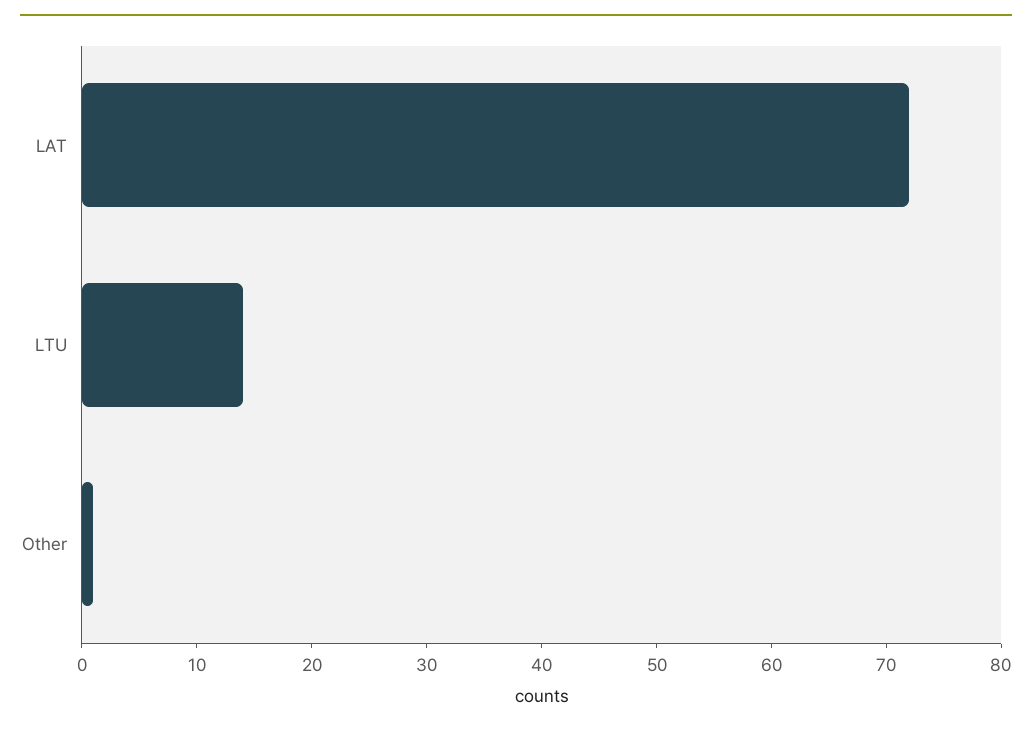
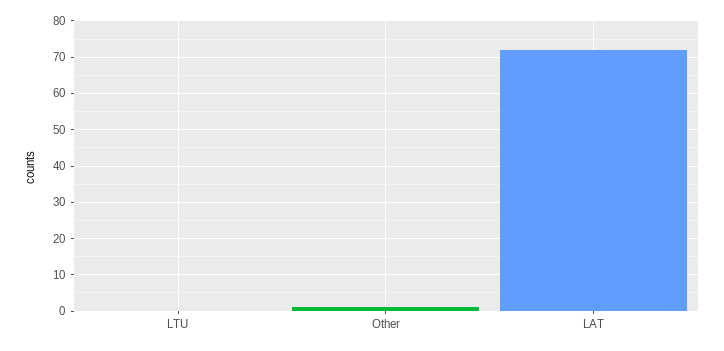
LTU: 14 -> 0

